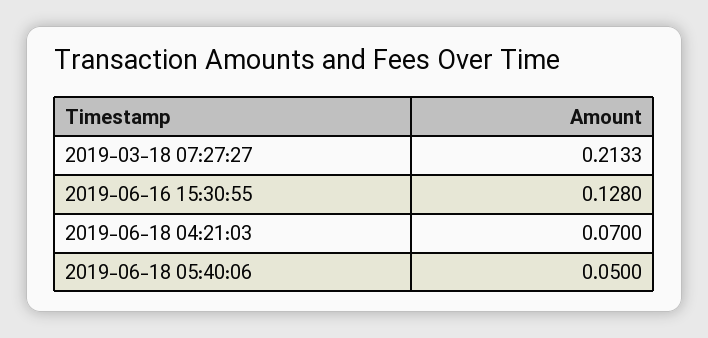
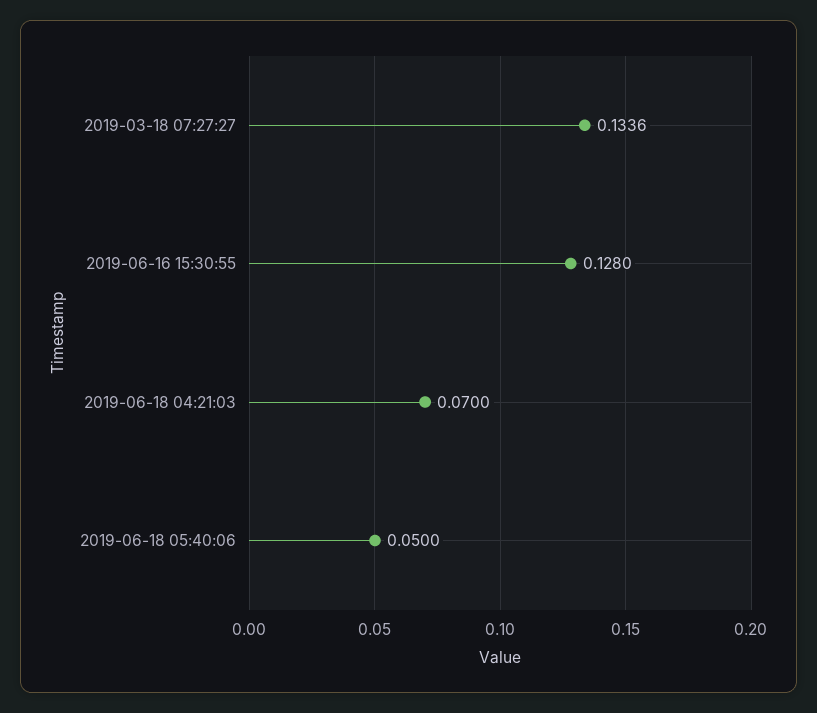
2019-03-18 07:27:27: 0.2133 -> 0.1336

